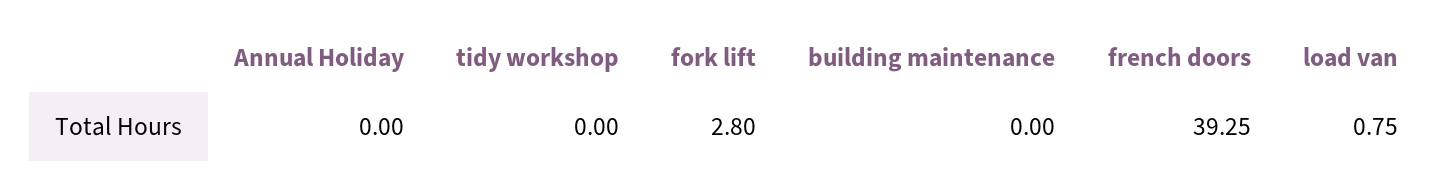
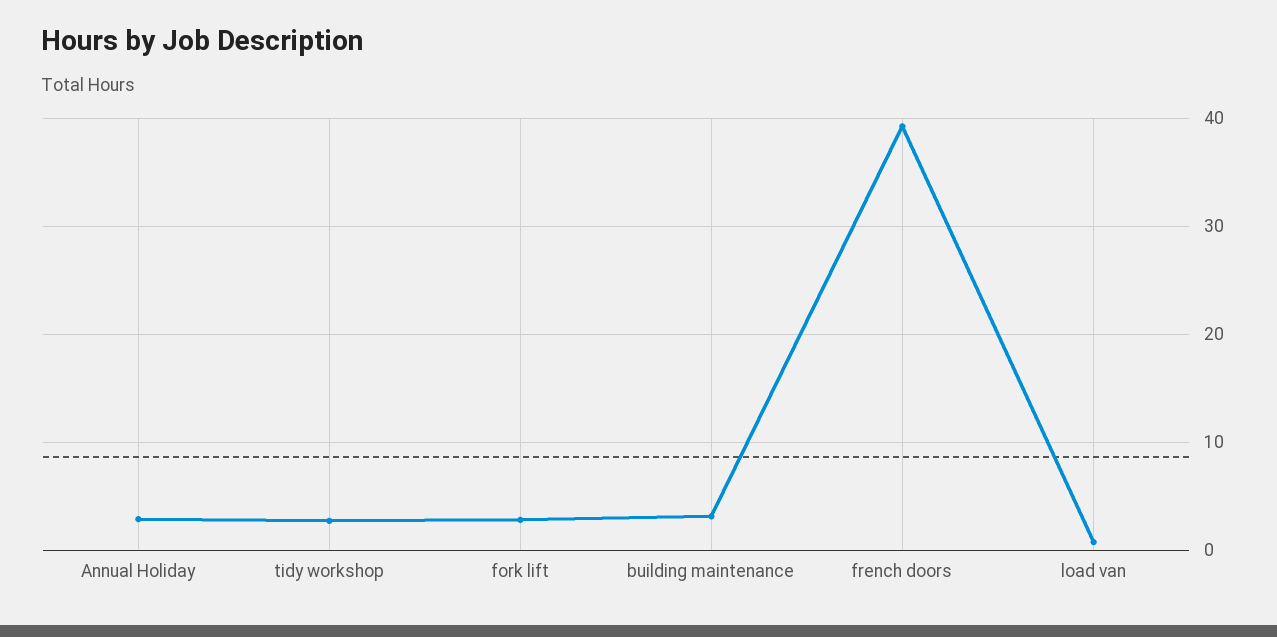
Annual Holiday: 0 -> 3
tidy workshop: 0 -> 3
building maintenance: 0 -> 3

